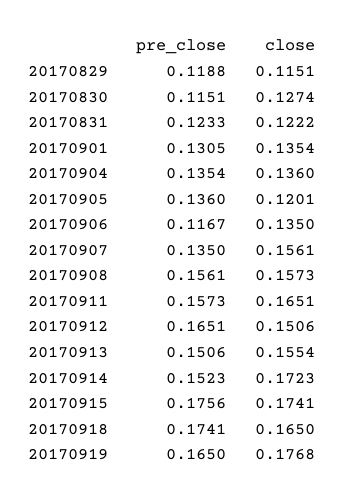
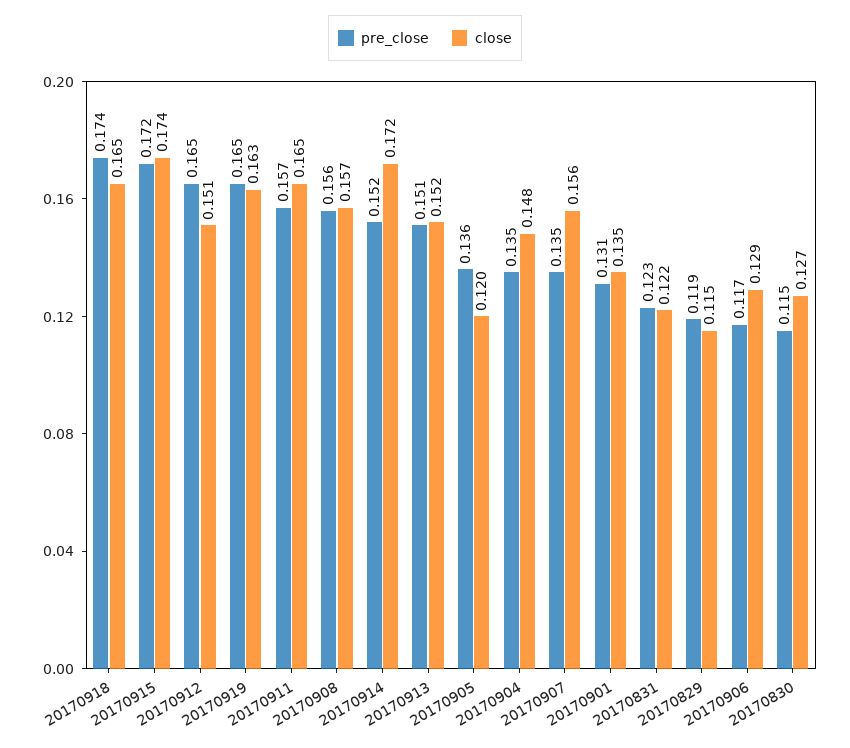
close, 20170904: 0.136 -> 0.148
close, 20170906: 0.135 -> 0.129
close, 20170913: 0.1554 -> 0.152
pre_close, 20170915: 0.1756 -> 0.172
close, 20170919: 0.1768 -> 0.163

